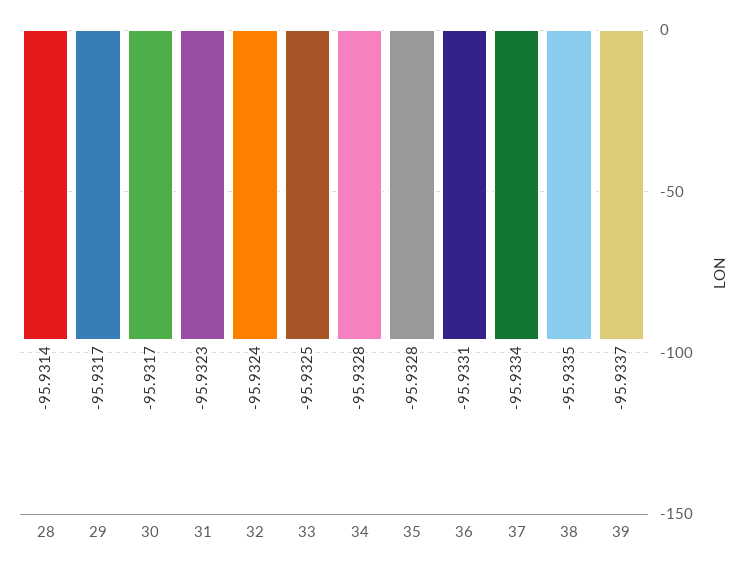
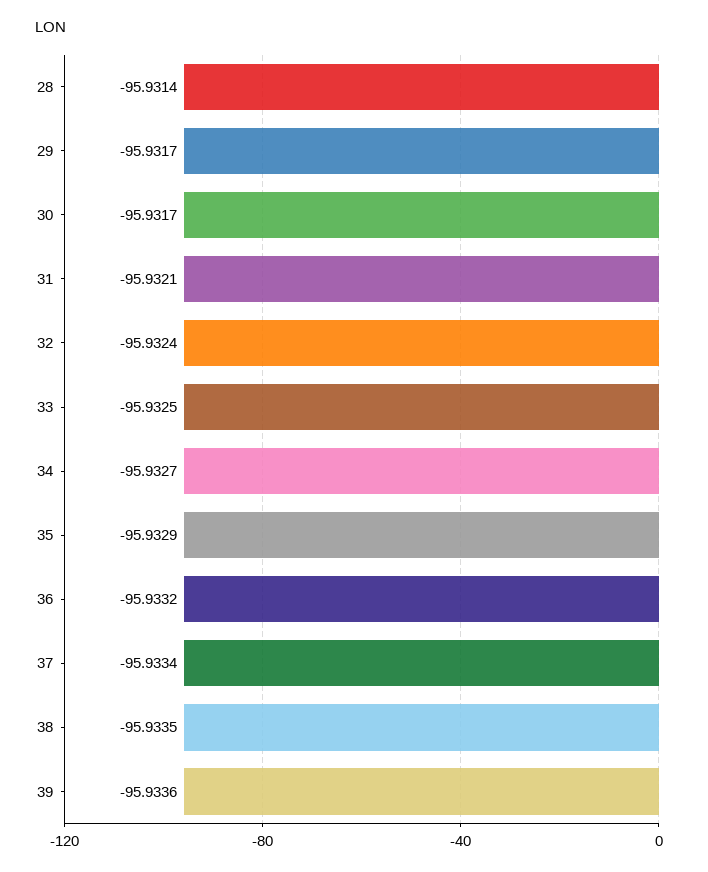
31: -95.9323 -> -95.9321
34: -95.9328 -> -95.9327
35: -95.9328 -> -95.9329
36: -95.9331 -> -95.9332
39: -95.9337 -> -95.9336

